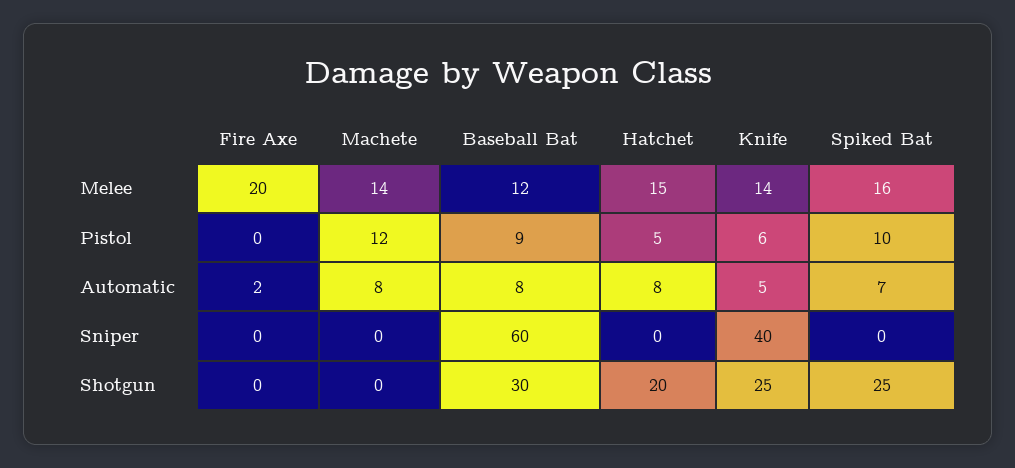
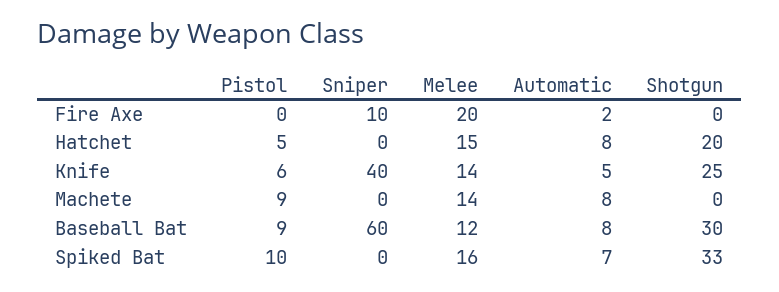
Machete, Pistol: 12 -> 9
Fire Axe, Sniper: 0 -> 10
Spiked Bat, Shotgun: 25 -> 33

